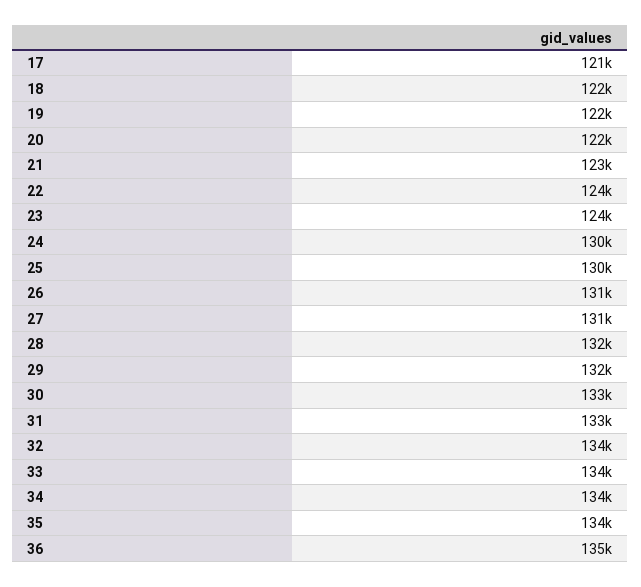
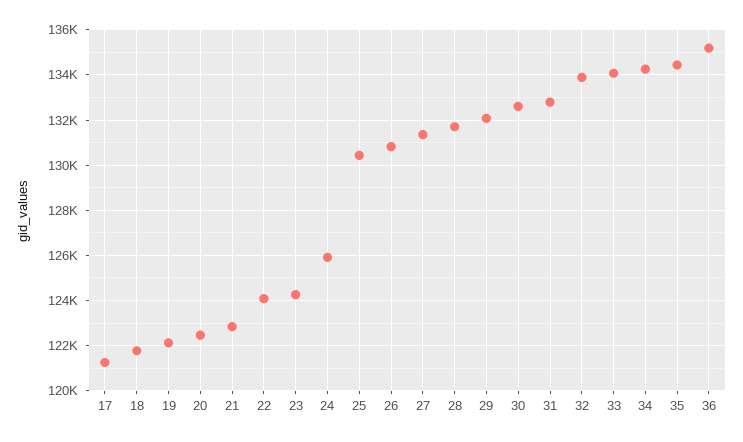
24: 130000 -> 126000

